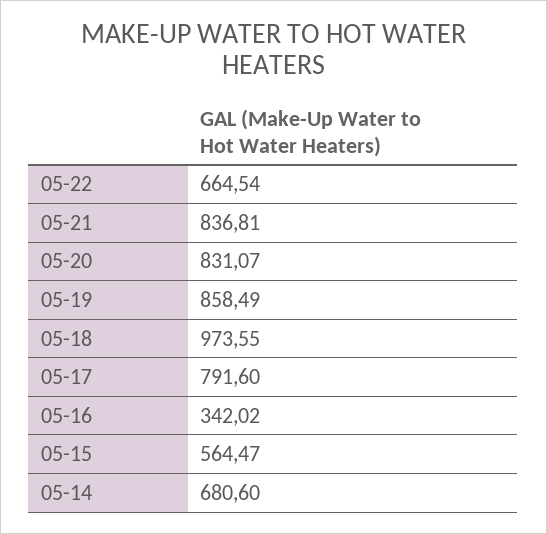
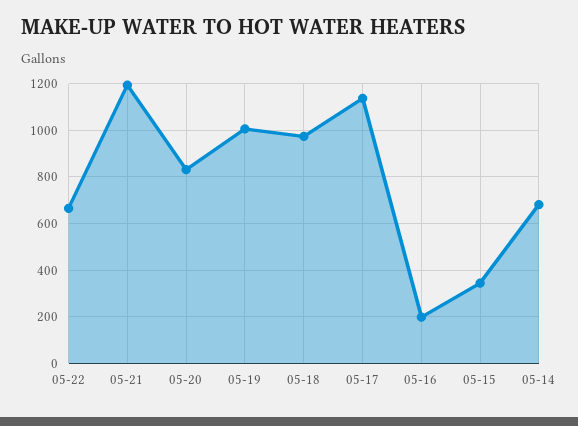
05-21: 836.81 -> 1200
05-19: 858.49 -> 1000
05-17: 791.6 -> 1150
05-16: 342.02 -> 200
05-15: 564.47 -> 350

